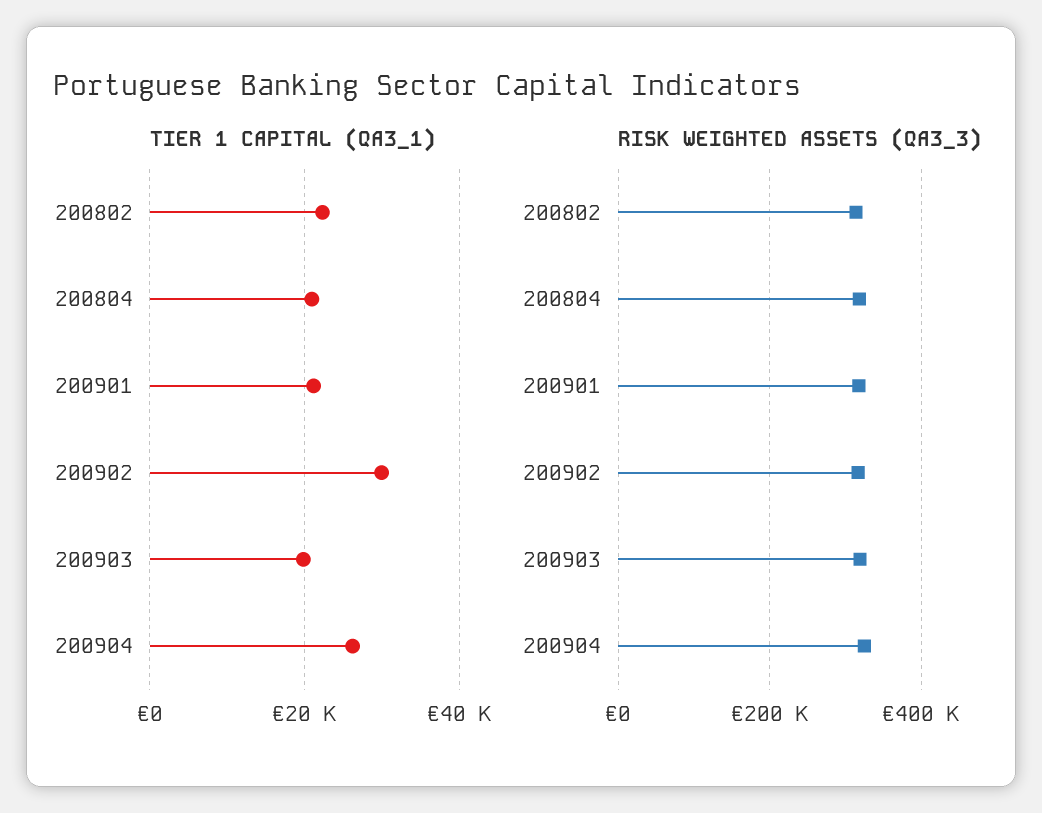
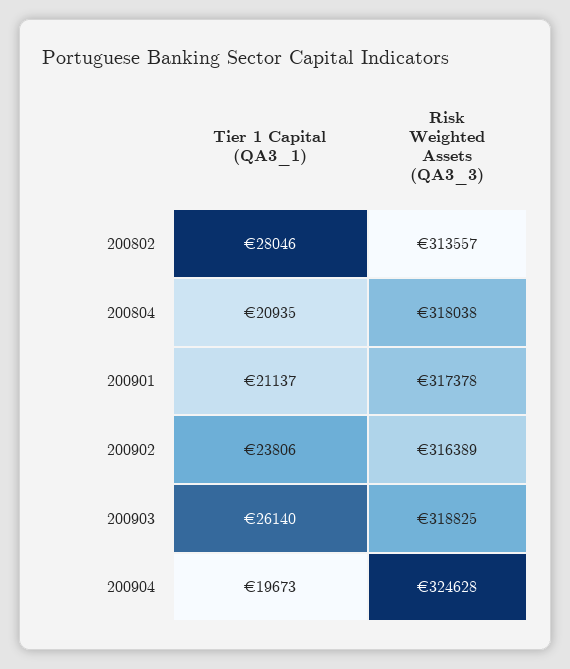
TIER 1 CAPITAL (QA3_1), 200802: 22000 -> 28046
TIER 1 CAPITAL (QA3_1), 200902: 30000 -> 23806
TIER 1 CAPITAL (QA3_1), 200903: 20000 -> 26140
TIER 1 CAPITAL (QA3_1), 200904: 26000 -> 19673

